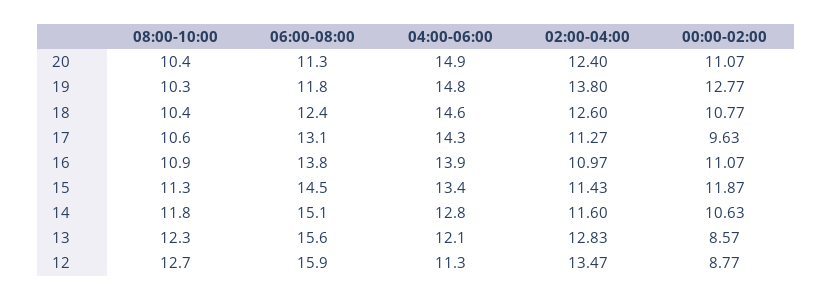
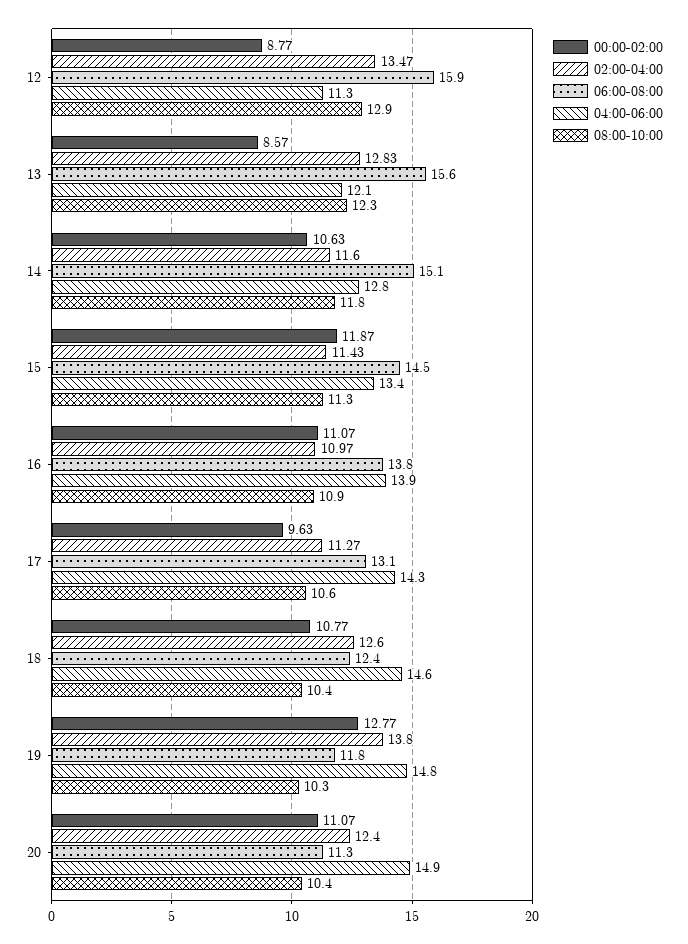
08:00-10:00, 12: 12.7 -> 12.9

